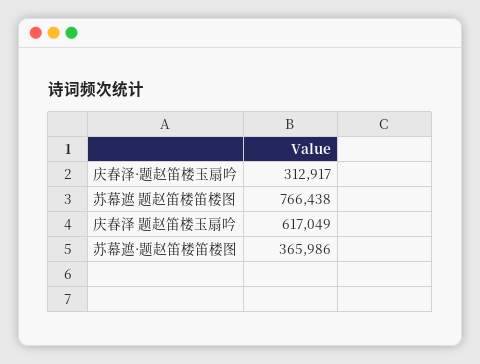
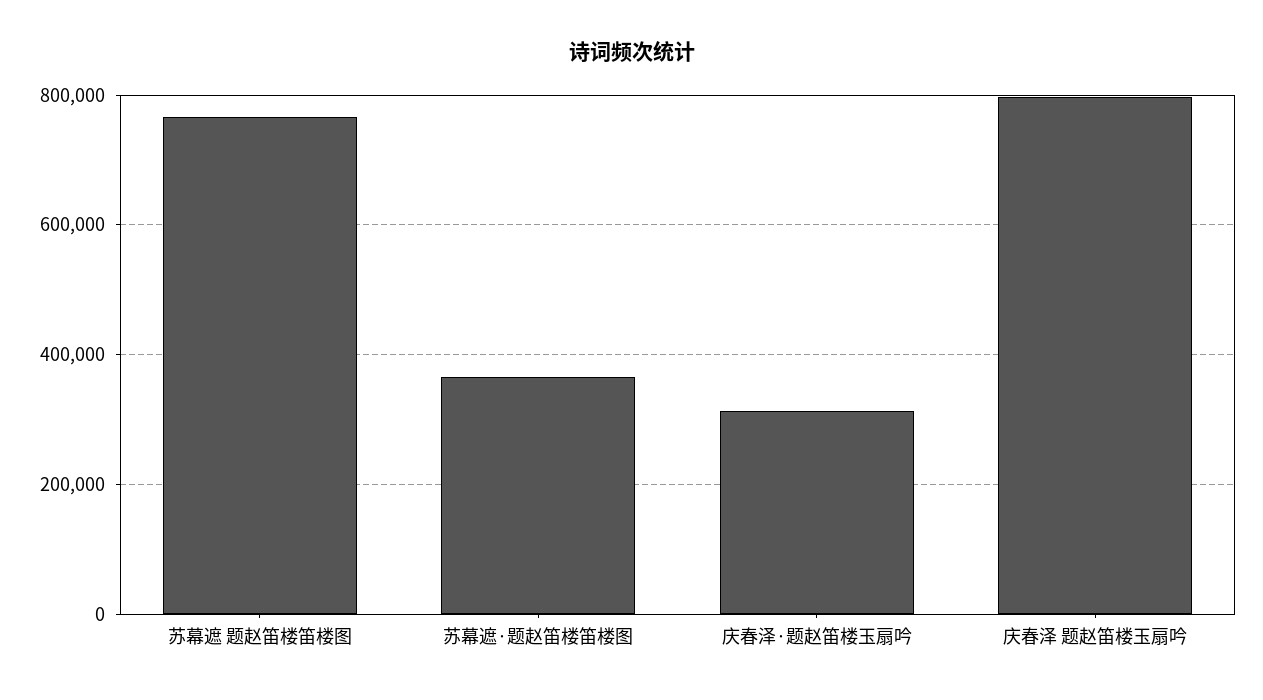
庆春泽 题赵笛楼玉扇吟: 617049 -> 800000

